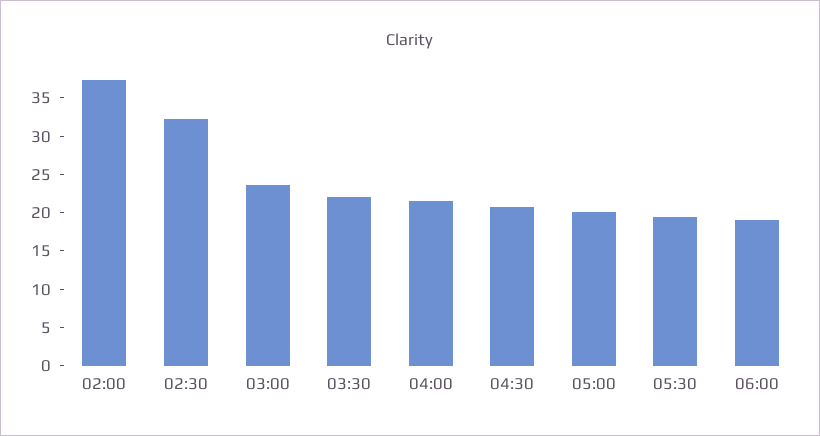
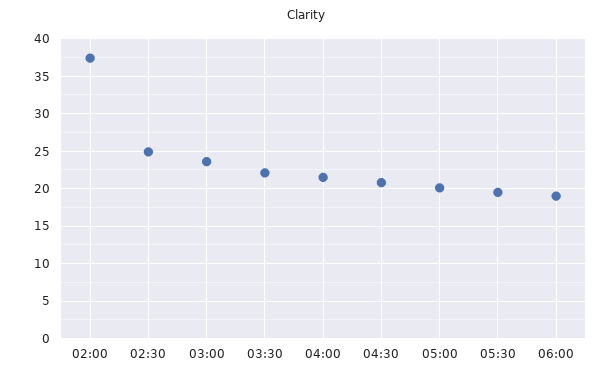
02:30: 32.5 -> 25

